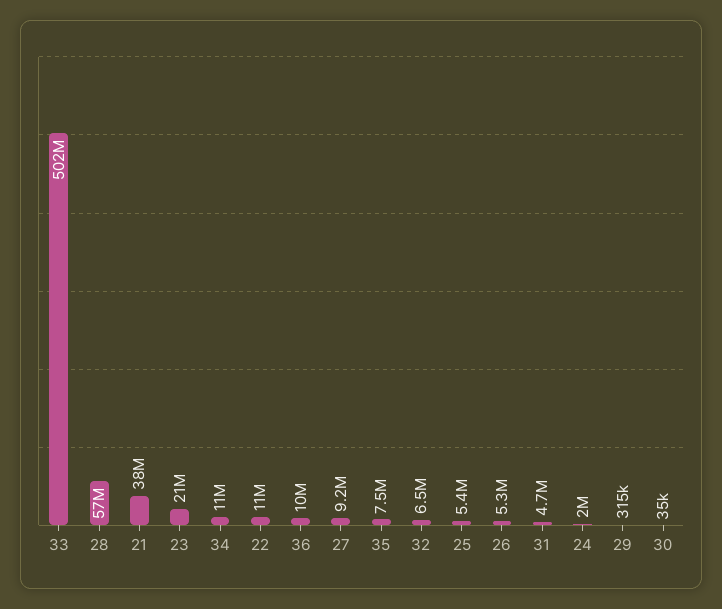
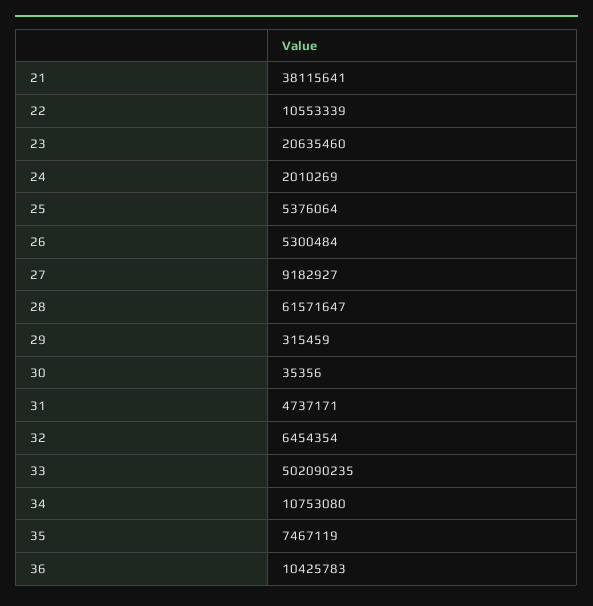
28: 57000000 -> 61571647

